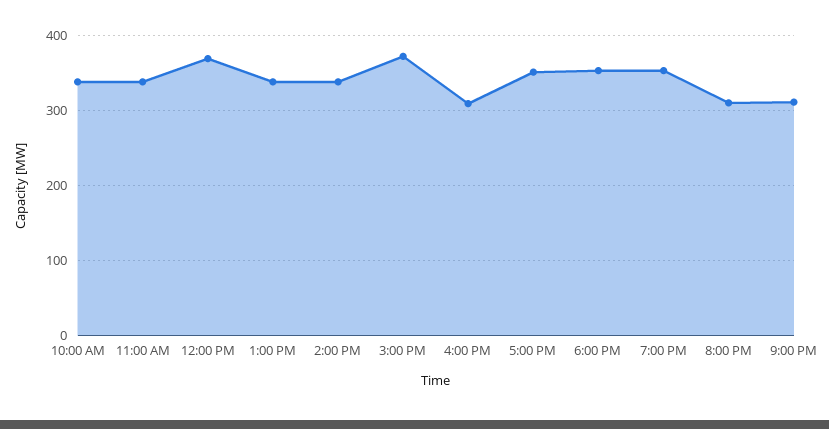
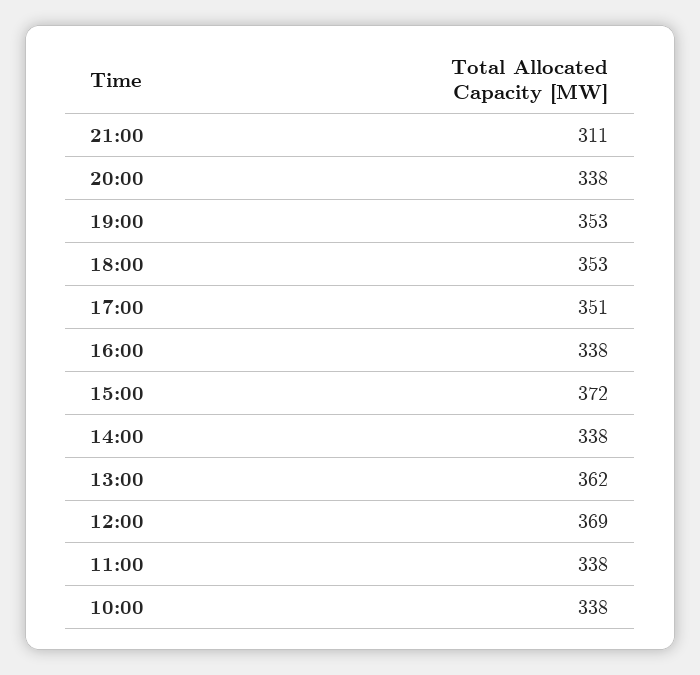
1:00 PM: 340 -> 362
4:00 PM: 310 -> 338
8:00 PM: 310 -> 338

